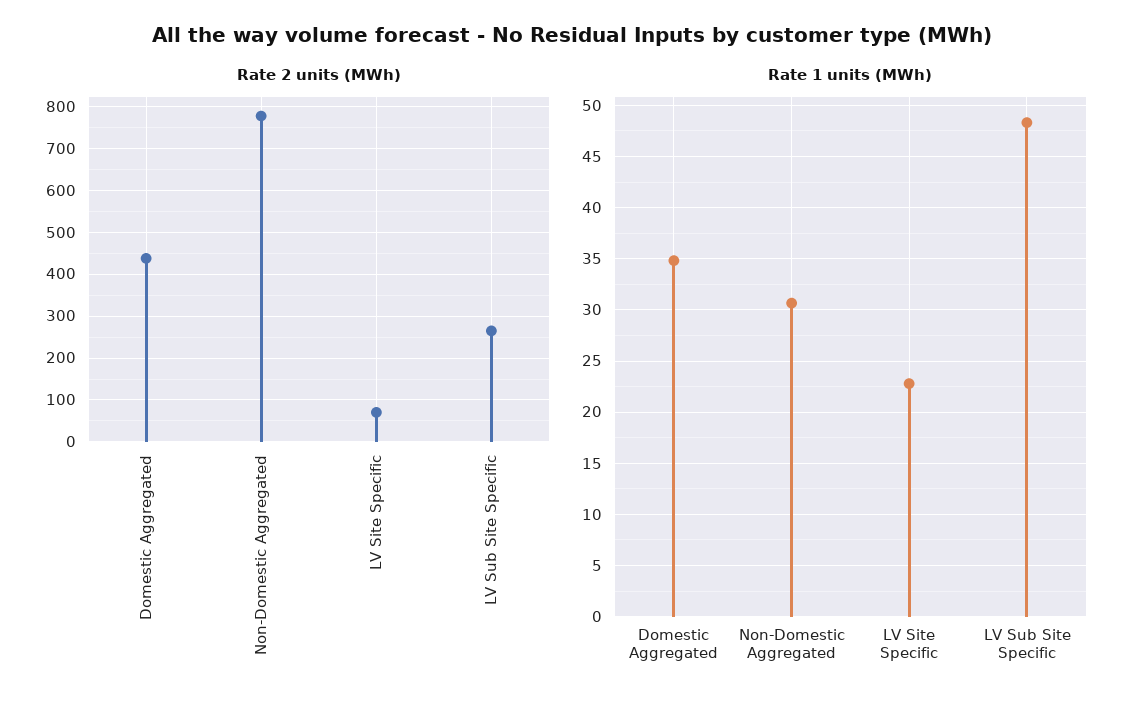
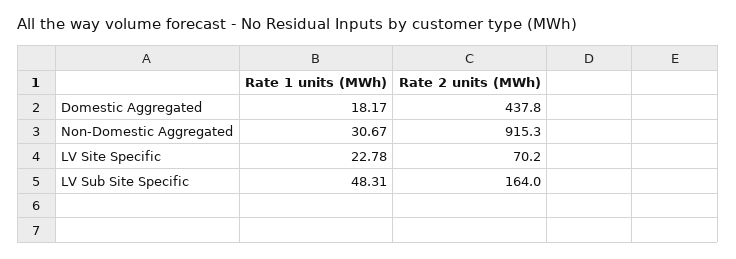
Rate 2 units (MWh), Non-Domestic Aggregated: 780 -> 915.3
Rate 2 units (MWh), LV Sub Site Specific: 260 -> 164
Rate 1 units (MWh), Domestic Aggregated: 35 -> 18.17

